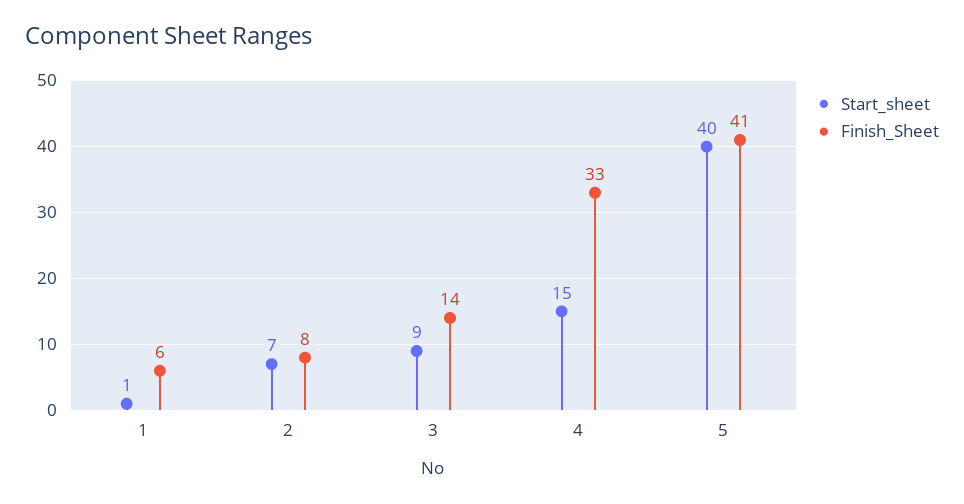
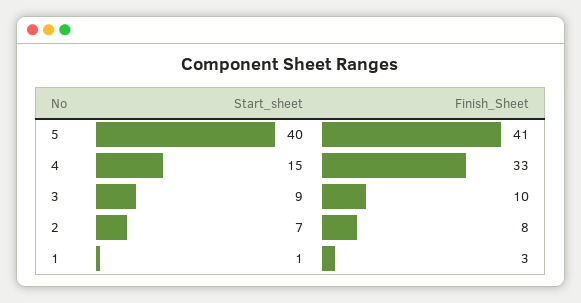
Finish_Sheet, 1: 6 -> 3
Finish_Sheet, 3: 14 -> 10

